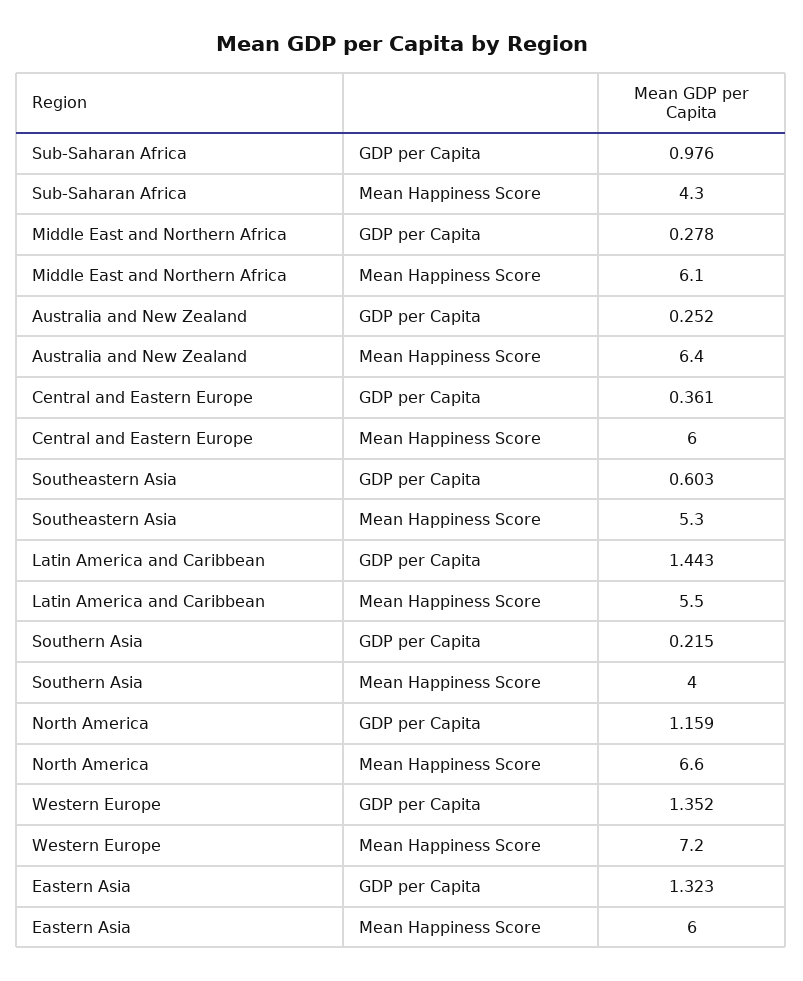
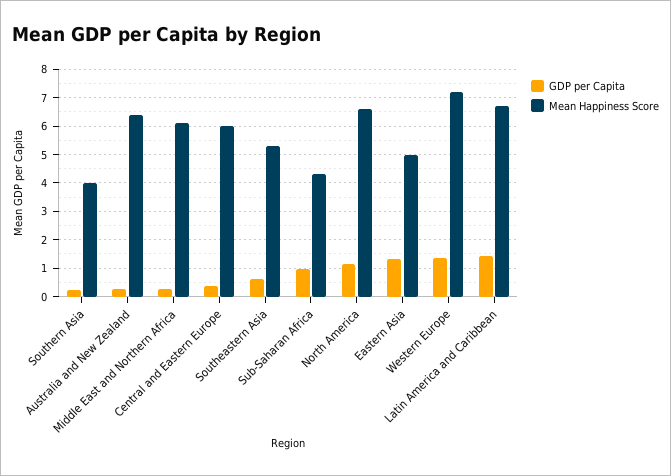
Mean Happiness Score, Latin America and Caribbean: 5.5 -> 6.75
Mean Happiness Score, Eastern Asia: 6 -> 5

